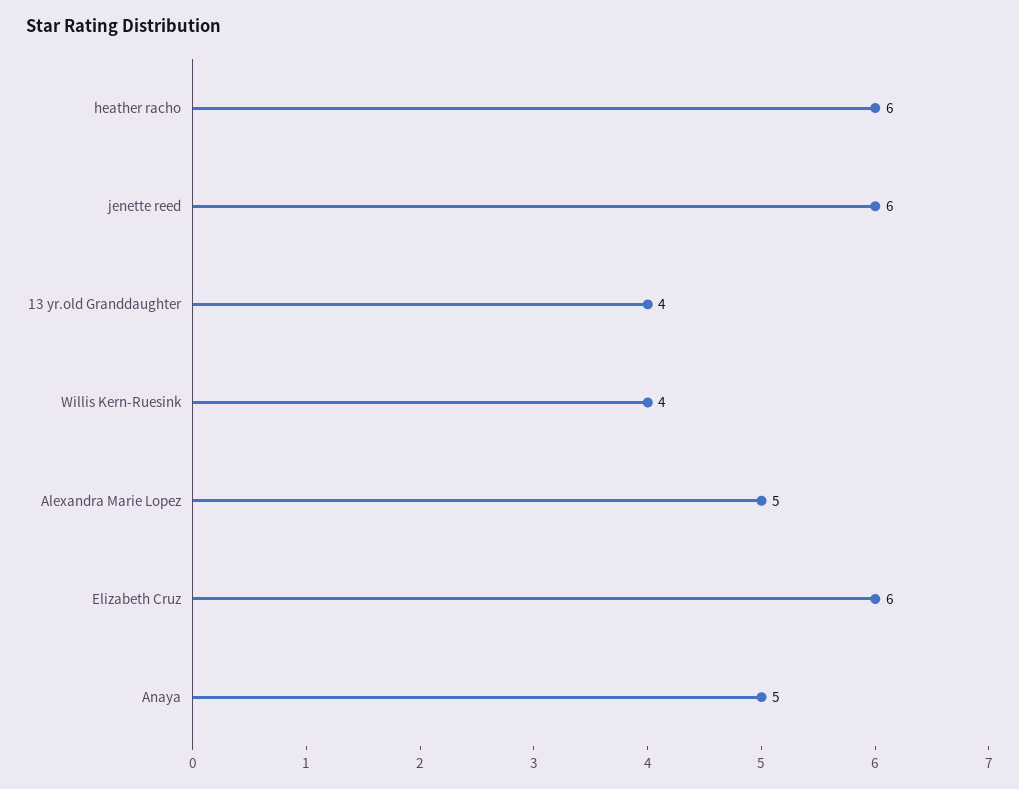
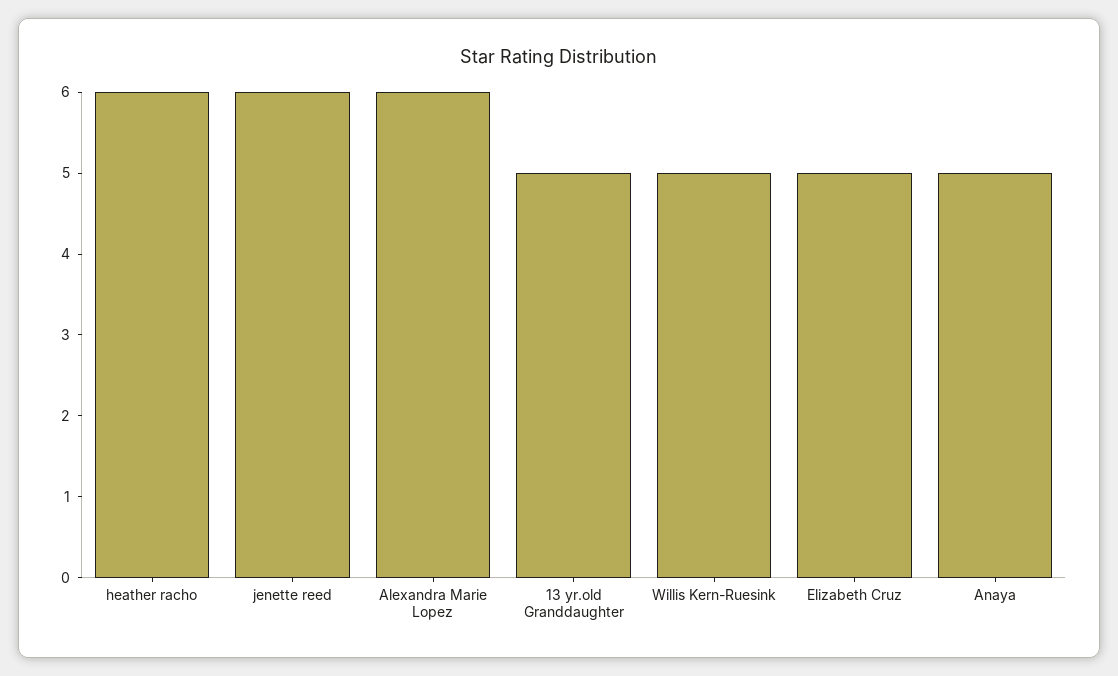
13 yr.old Granddaughter: 4 -> 5
Willis Kern-Ruesink: 4 -> 5
Alexandra Marie Lopez: 5 -> 6
Elizabeth Cruz: 6 -> 5

